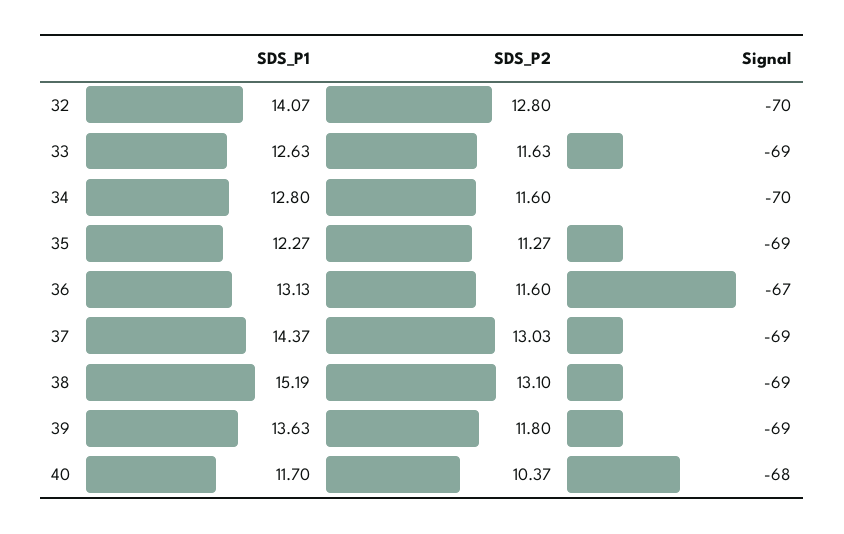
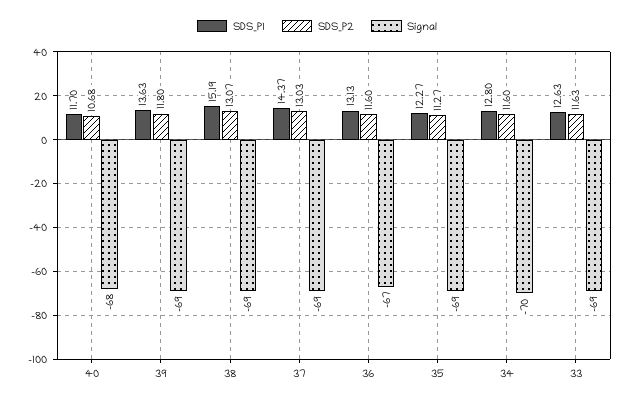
SDS_P1, 32: 14.07 -> none
SDS_P2, 32: 12.8 -> none
Signal, 32: -70 -> none
SDS_P2, 38: 13.1 -> 13.07
SDS_P2, 40: 10.37 -> 10.68

